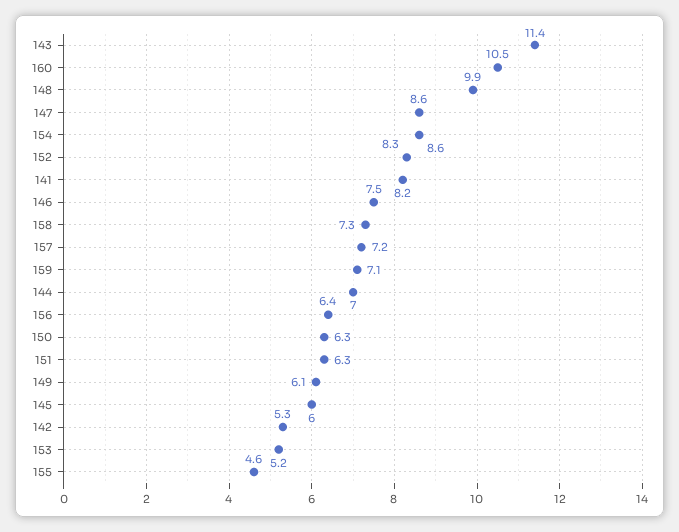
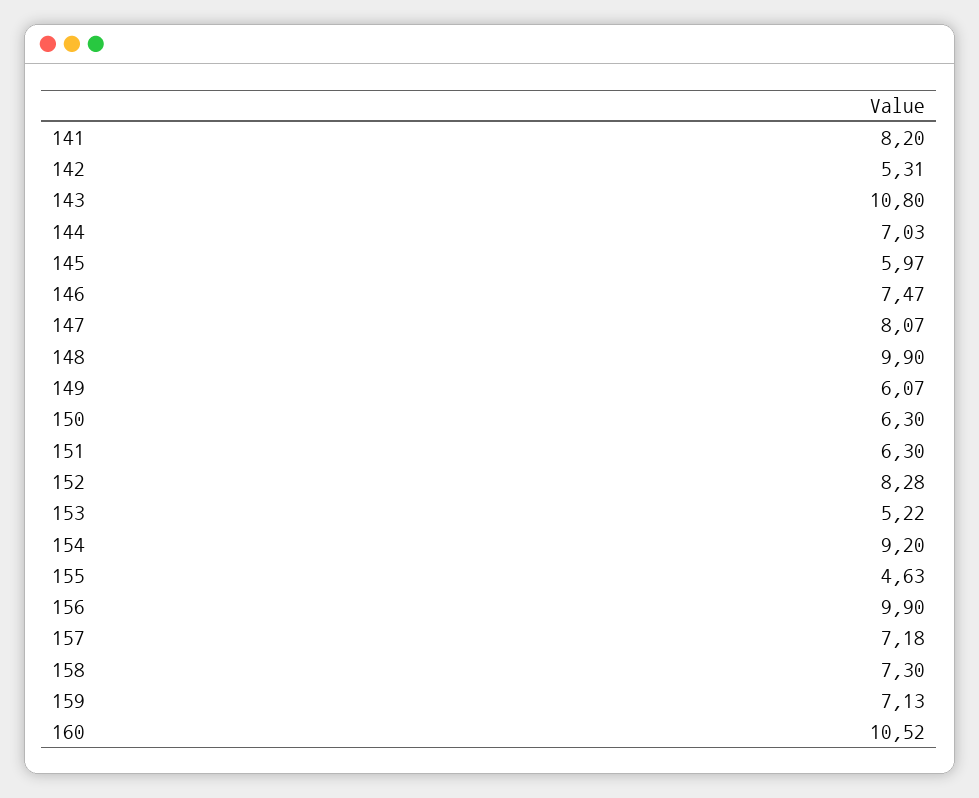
143: 11.4 -> 10.8
147: 8.6 -> 8.07
154: 8.6 -> 9.2
156: 6.4 -> 9.9

